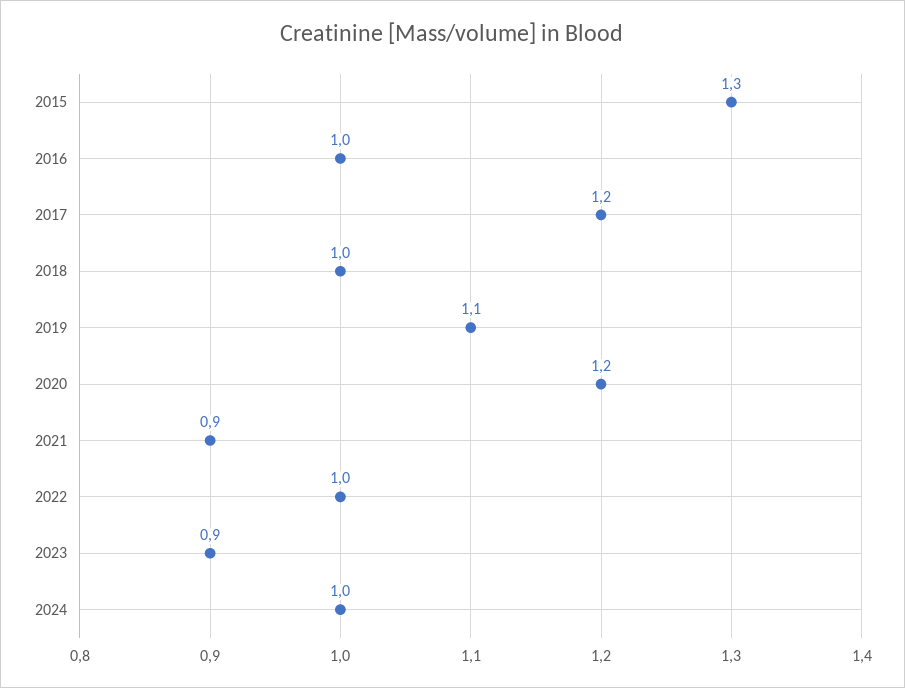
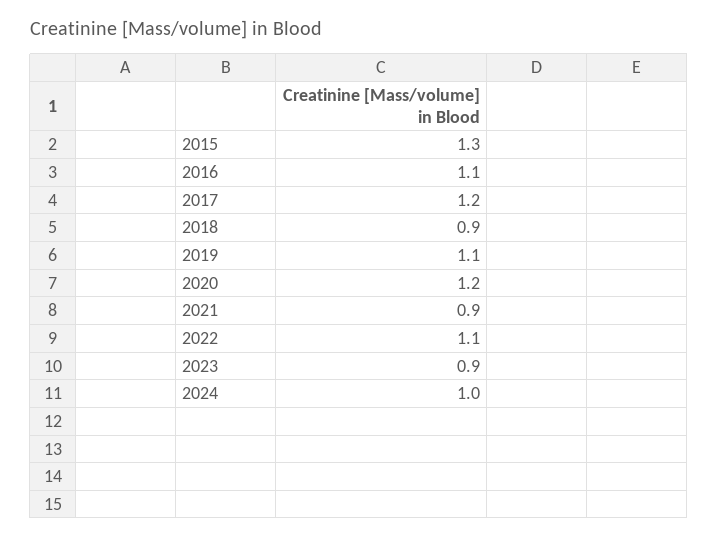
2016: 1 -> 1.1
2018: 1 -> 0.9
2022: 1 -> 1.1

